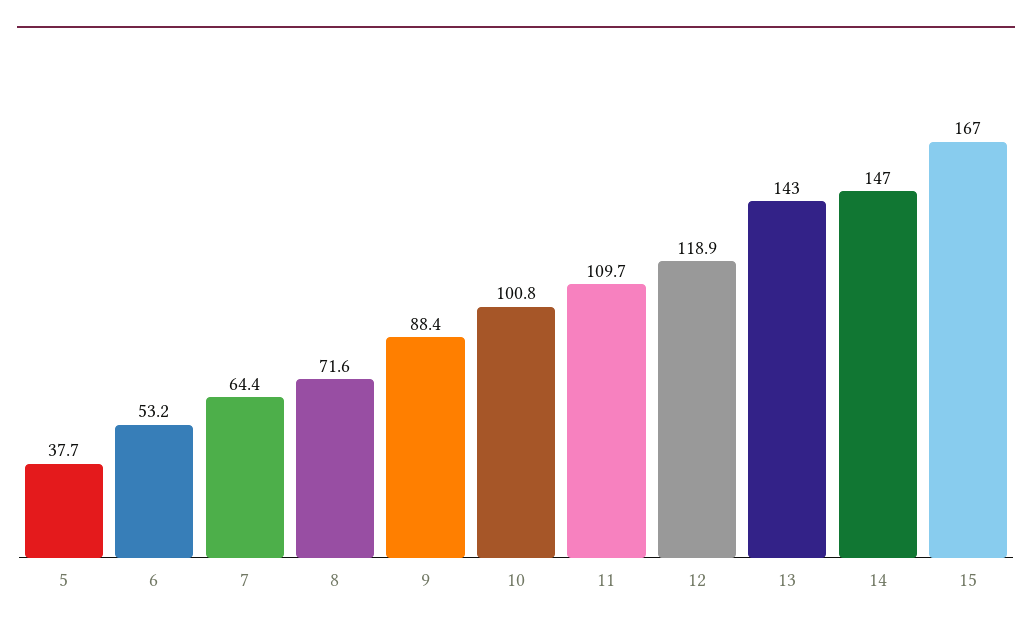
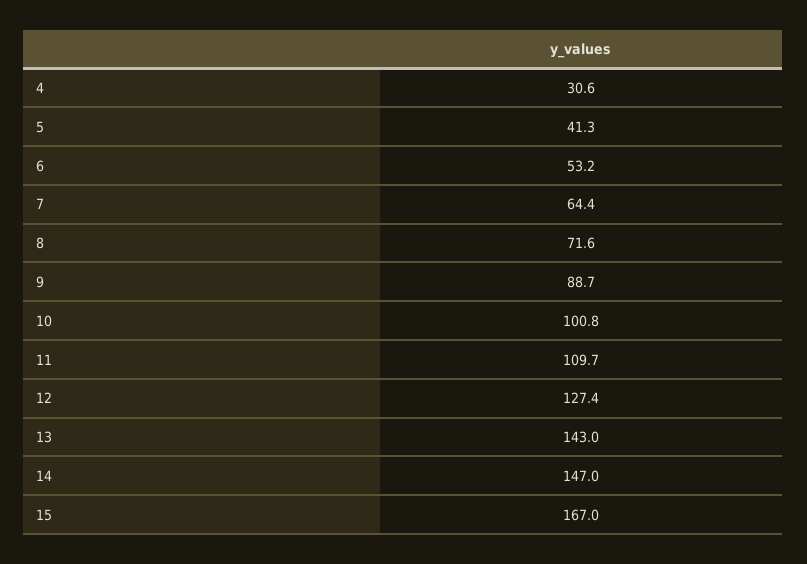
5: 37.7 -> 41.3
9: 88.4 -> 88.7
12: 118.9 -> 127.4
4: none -> 30.6

